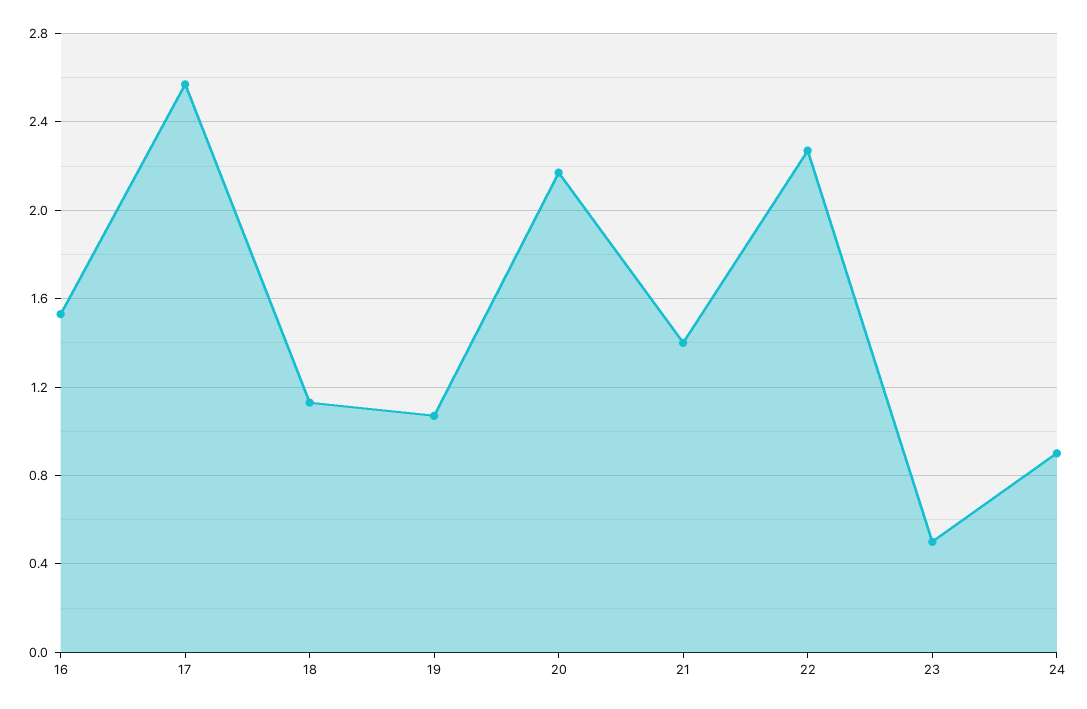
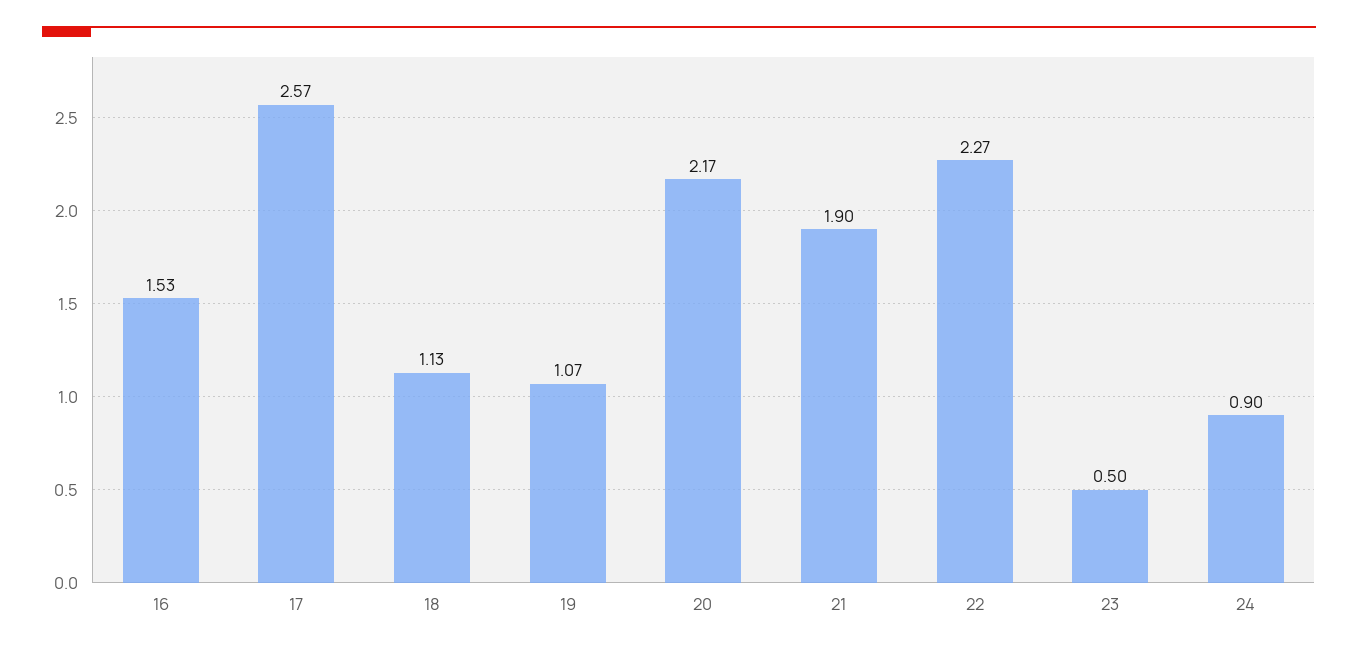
21: 1.4 -> 1.9

